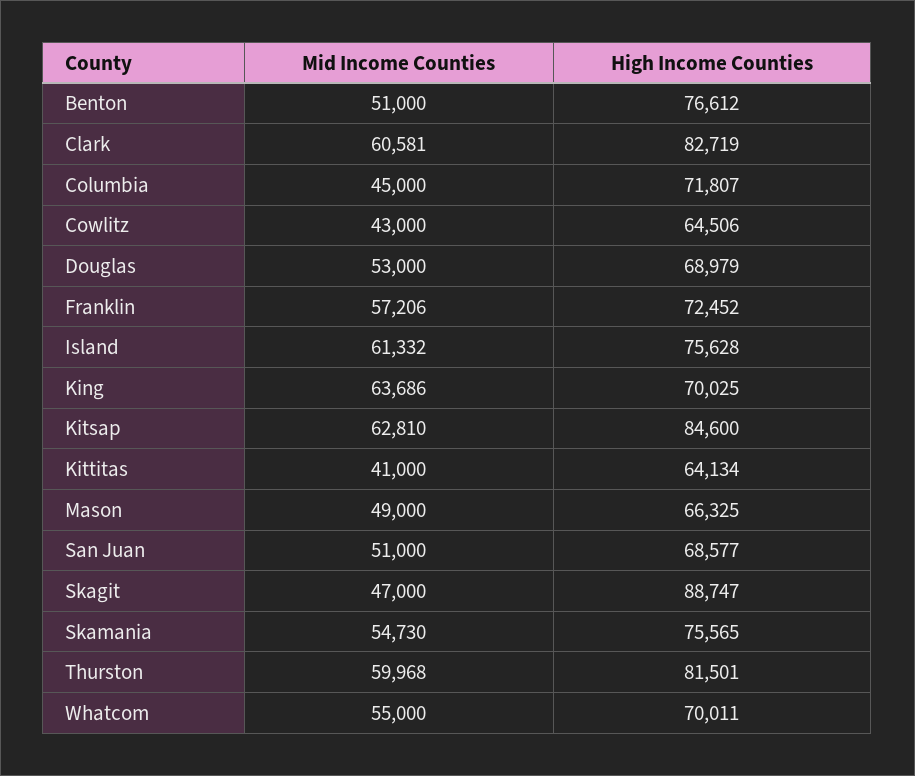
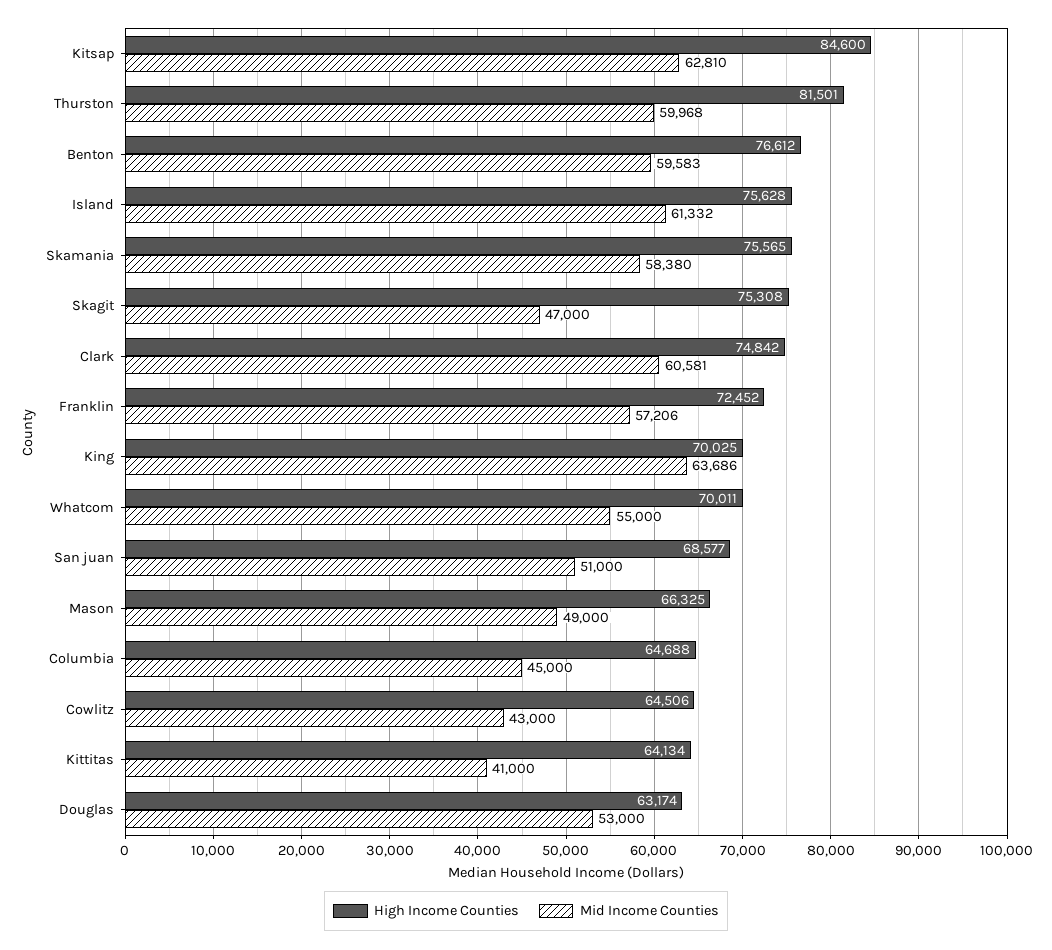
Mid Income Counties, Benton: 51000 -> 59583
High Income Counties, Clark: 82719 -> 74842
High Income Counties, Columbia: 71807 -> 64688
High Income Counties, Douglas: 68979 -> 63174
High Income Counties, Skagit: 88747 -> 75308
Mid Income Counties, Skamania: 54730 -> 58380

